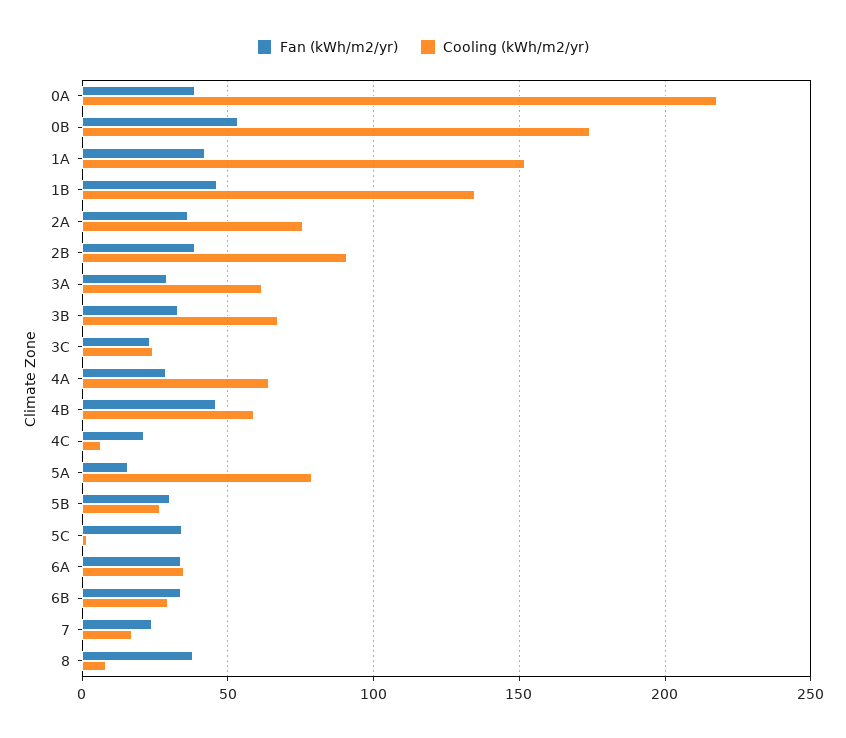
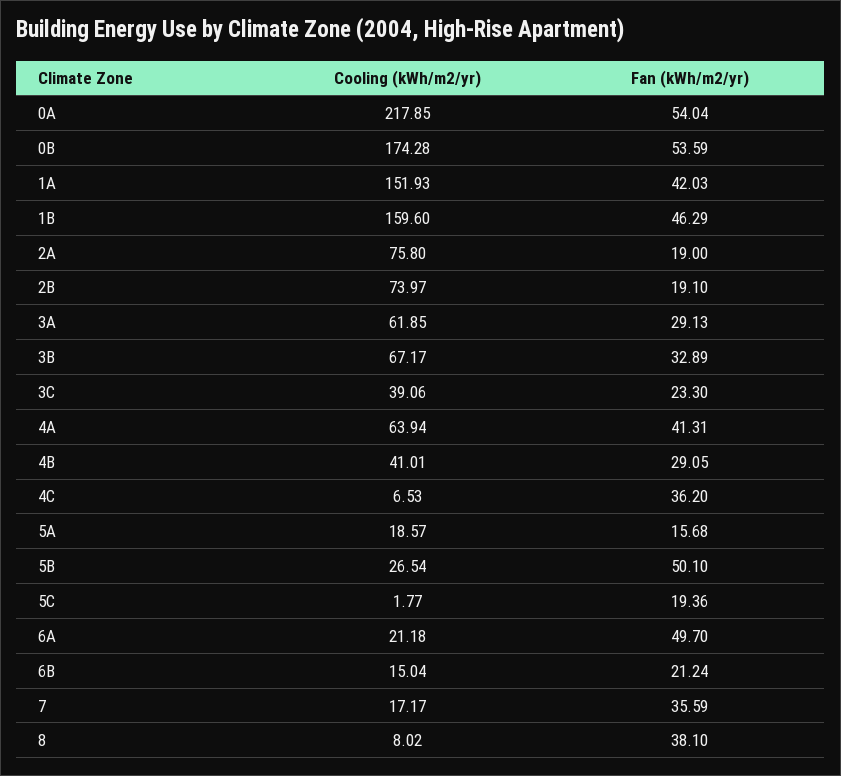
Fan (kWh/m2/yr), 0A: 40 -> 54.04
Cooling (kWh/m2/yr), 1B: 135 -> 159.6
Fan (kWh/m2/yr), 2A: 35 -> 19
Fan (kWh/m2/yr), 2B: 40 -> 19.1
Cooling (kWh/m2/yr), 2B: 90 -> 73.97
Cooling (kWh/m2/yr), 3C: 25 -> 39.06
Fan (kWh/m2/yr), 4A: 30 -> 41.31
Fan (kWh/m2/yr), 4B: 45 -> 29.05
Cooling (kWh/m2/yr), 4B: 60 -> 41.01
Fan (kWh/m2/yr), 4C: 20 -> 36.2
Cooling (kWh/m2/yr), 5A: 80 -> 18.57
Fan (kWh/m2/yr), 5B: 30 -> 50.1
Fan (kWh/m2/yr), 5C: 35 -> 19.36
Fan (kWh/m2/yr), 6A: 35 -> 49.7
Cooling (kWh/m2/yr), 6A: 35 -> 21.18
Fan (kWh/m2/yr), 6B: 35 -> 21.24
Cooling (kWh/m2/yr), 6B: 30 -> 15.04
Fan (kWh/m2/yr), 7: 25 -> 35.59

